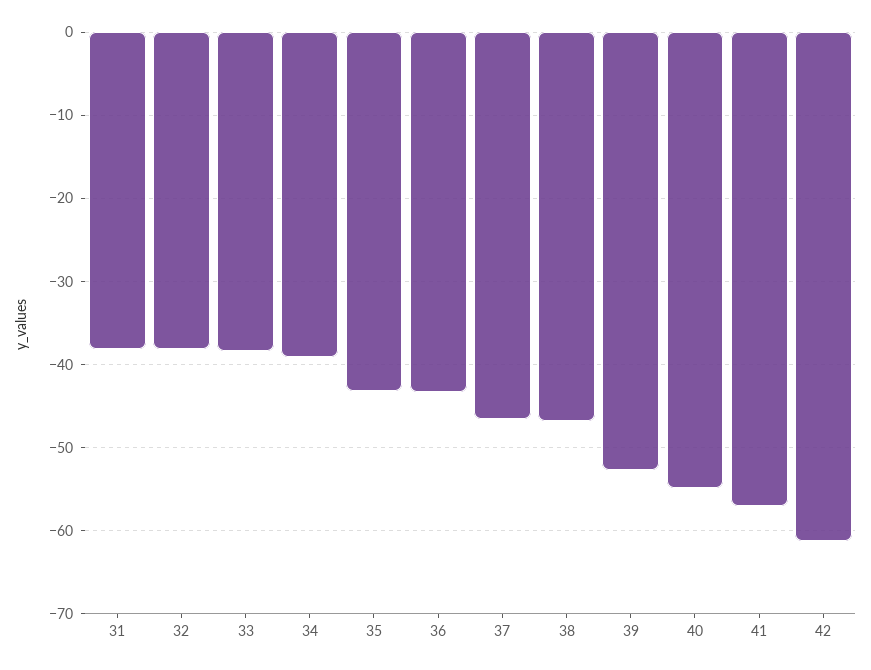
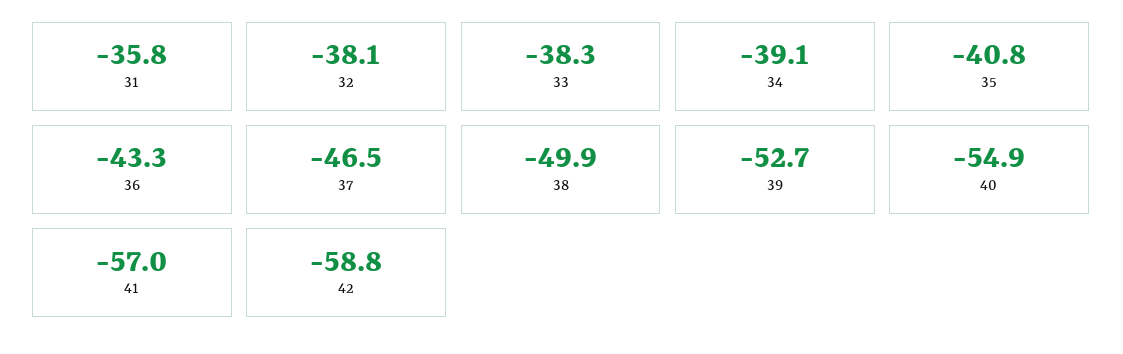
31: -38 -> -35.8
35: -43 -> -40.8
38: -47 -> -49.9
42: -61 -> -58.8

